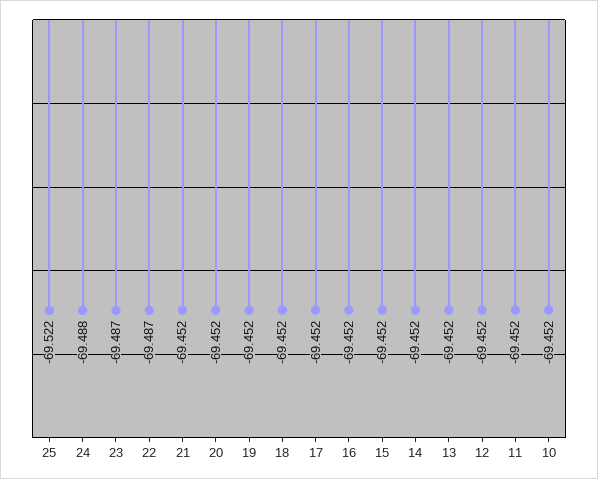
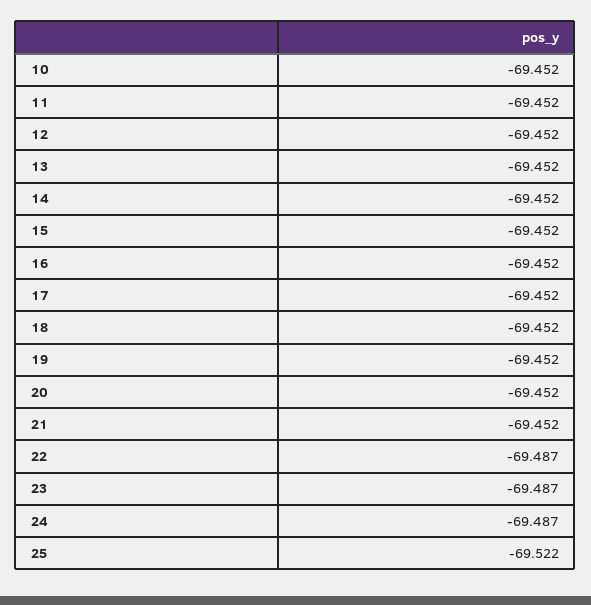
24: -69.488 -> -69.487

